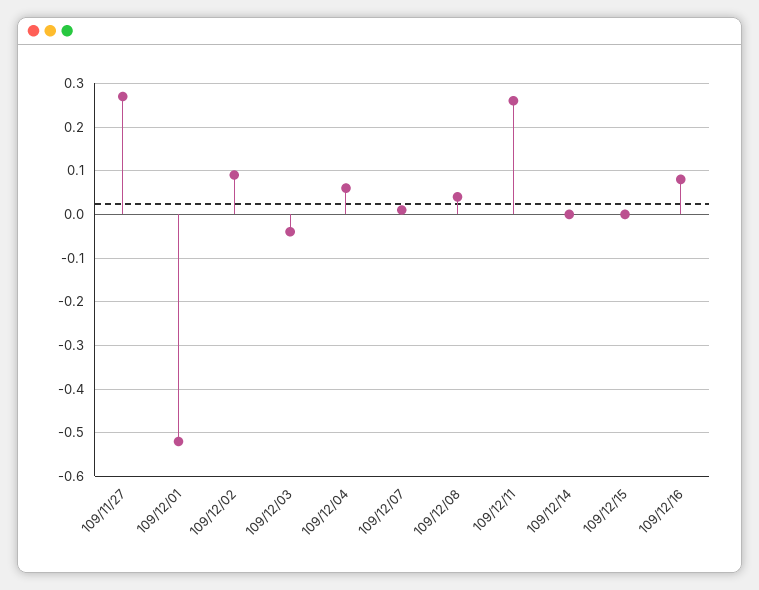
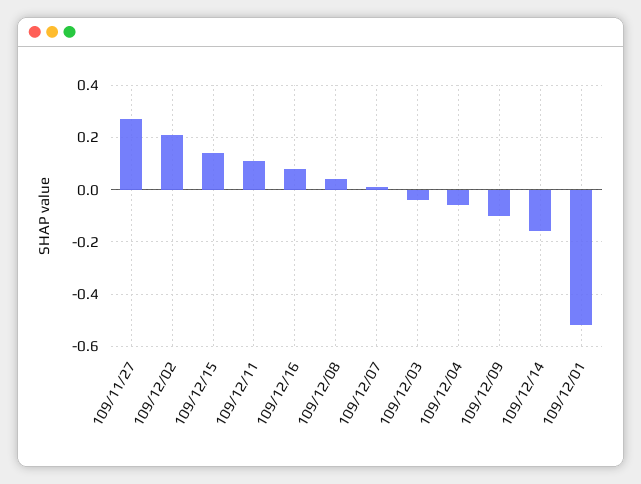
109/12/02: 0.1 -> 0.2
109/12/04: 0.05 -> -0.05
109/12/11: 0.25 -> 0.1
109/12/14: 0 -> -0.15
109/12/15: 0 -> 0.15
109/12/09: none -> -0.1

